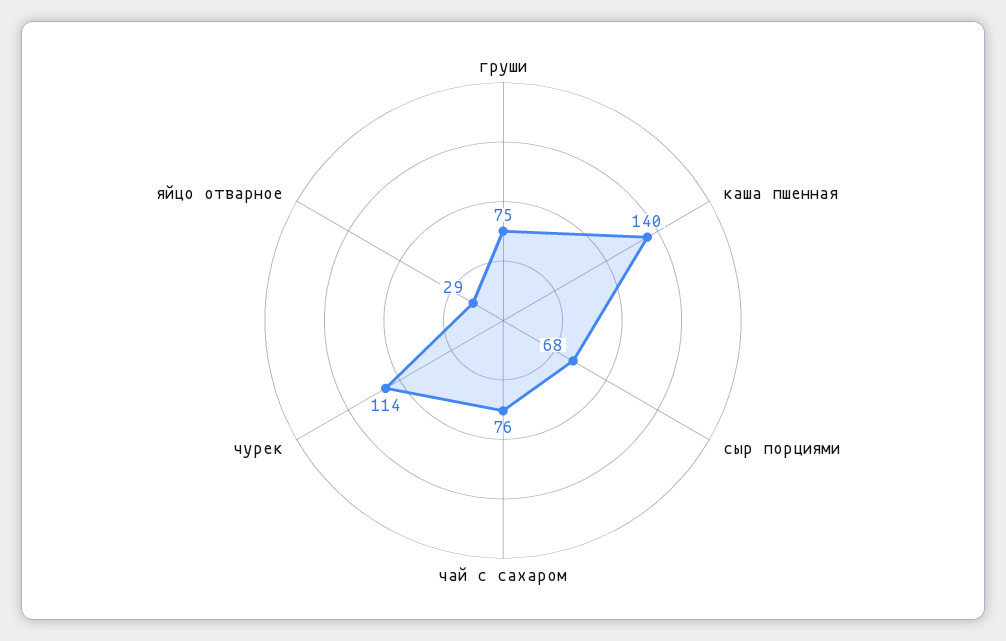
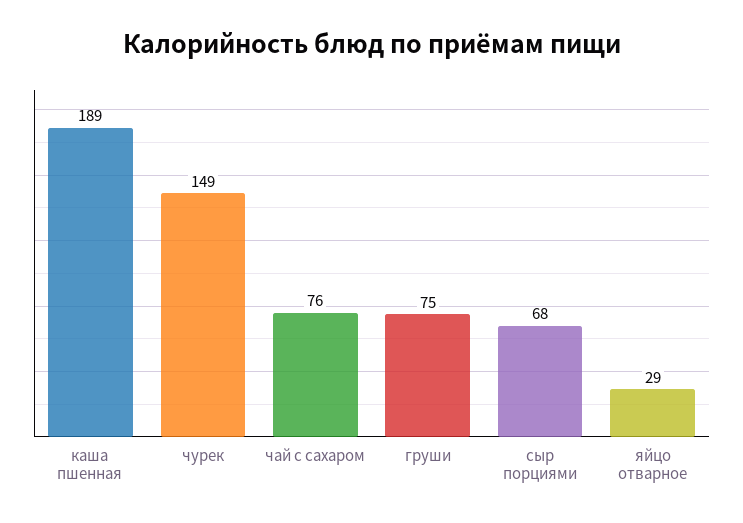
каша пшенная: 140 -> 189
чурек: 114 -> 149

